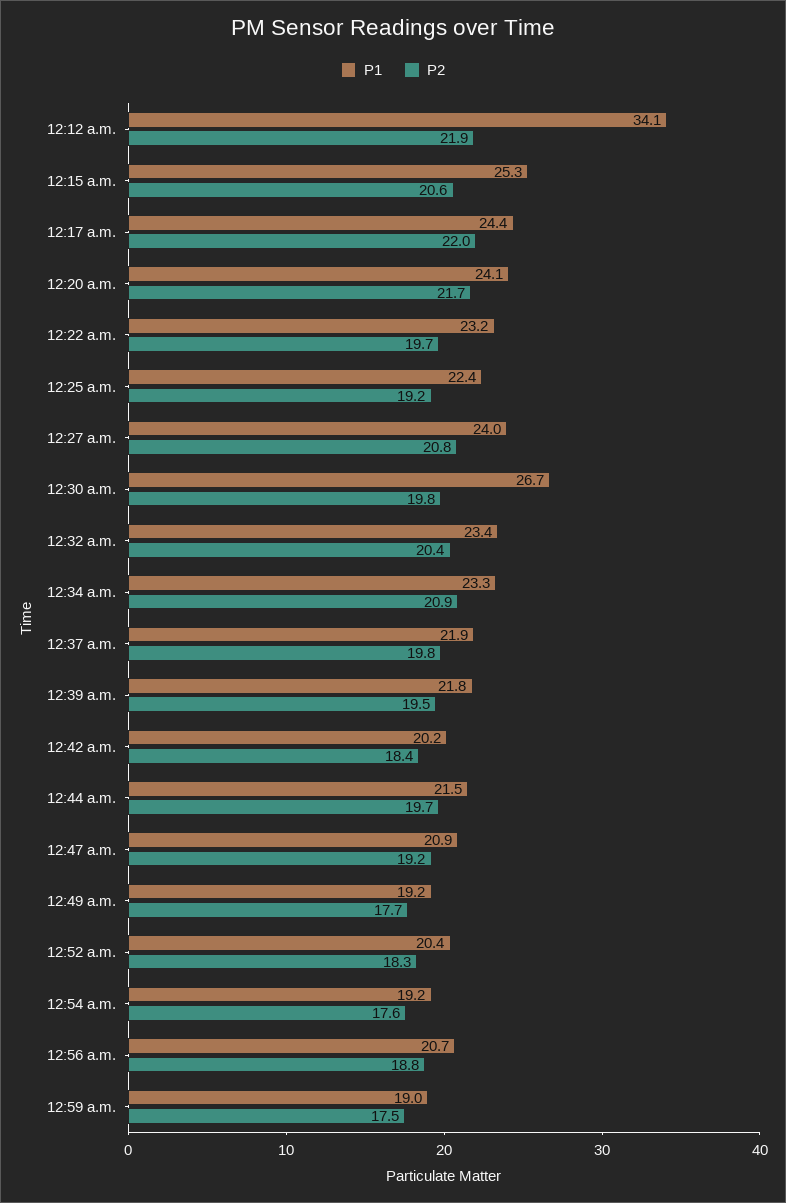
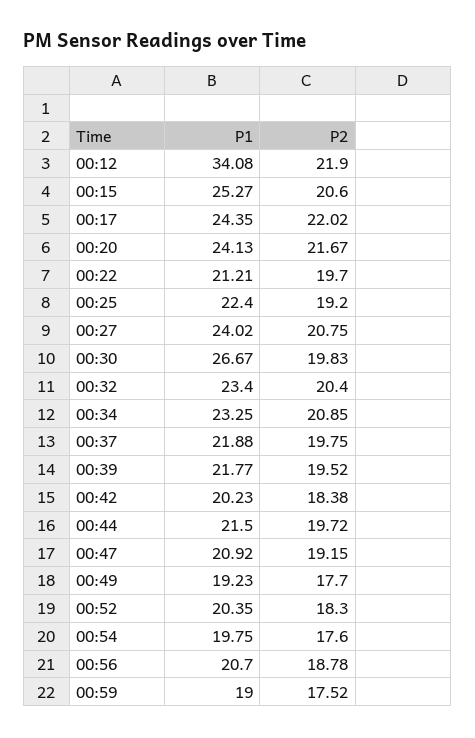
P1, 12:22 a.m.: 23.2 -> 21.21
P1, 12:54 a.m.: 19.2 -> 19.75

